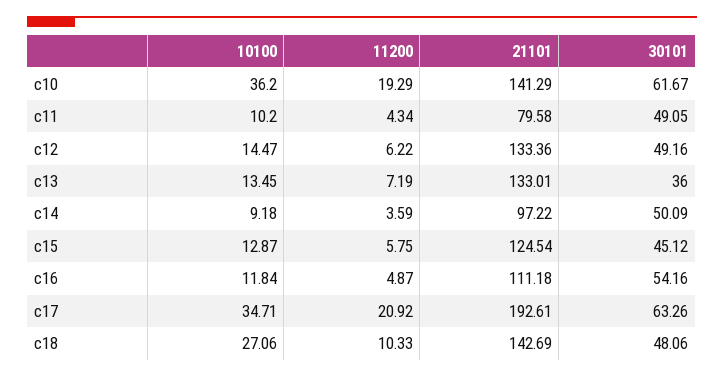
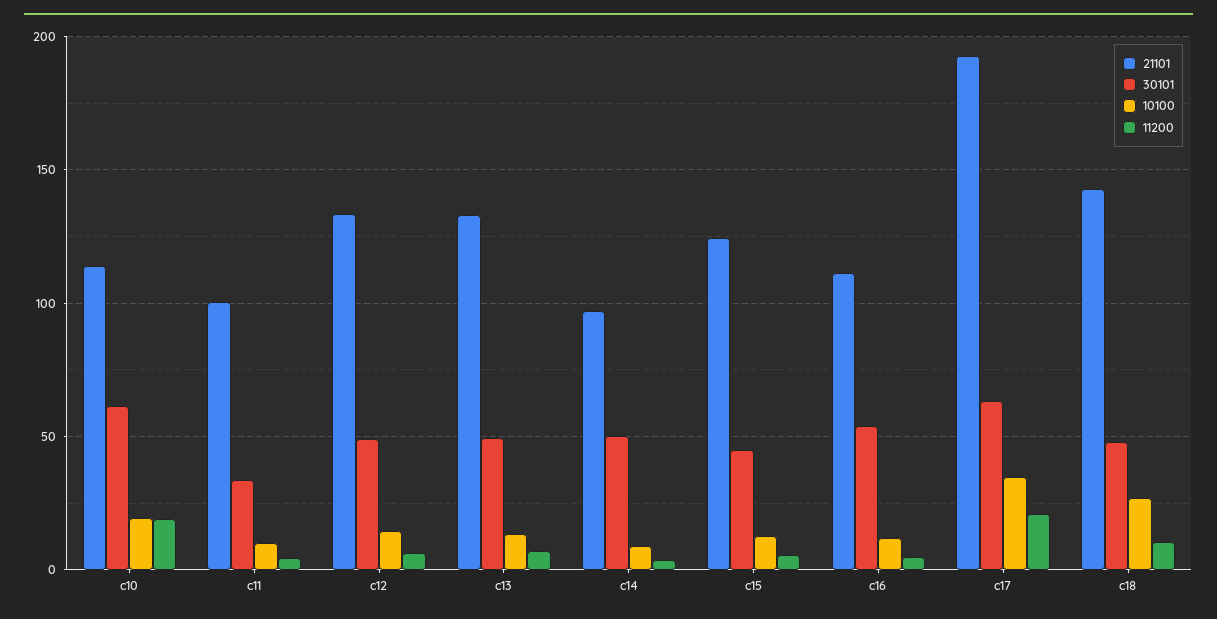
10100, c10: 36.2 -> 20
21101, c10: 141.29 -> 115
21101, c11: 79.58 -> 100
30101, c11: 49.05 -> 35
30101, c13: 36 -> 50

